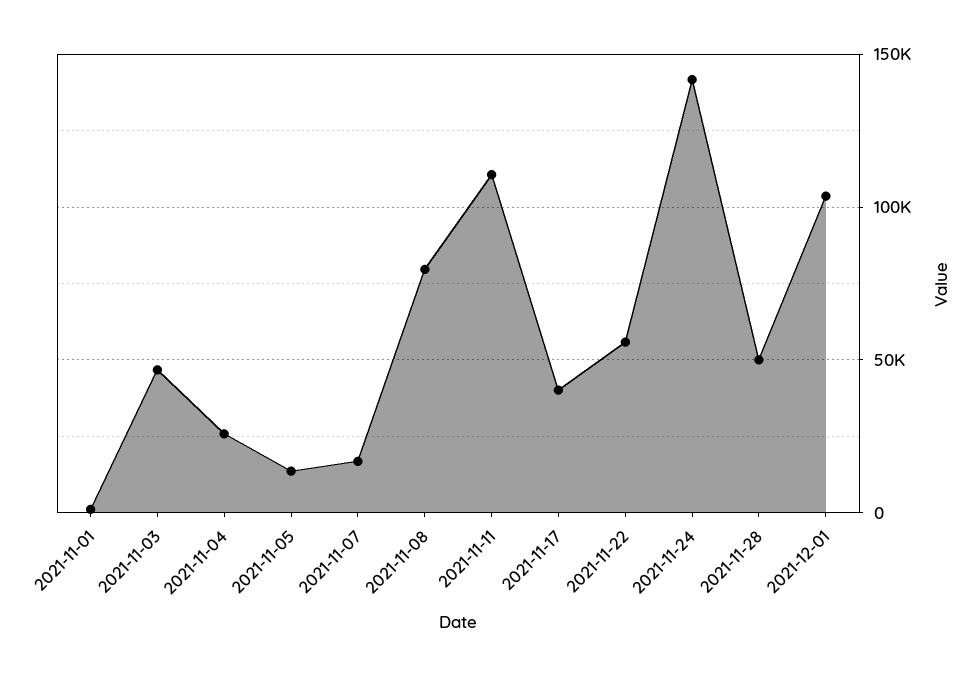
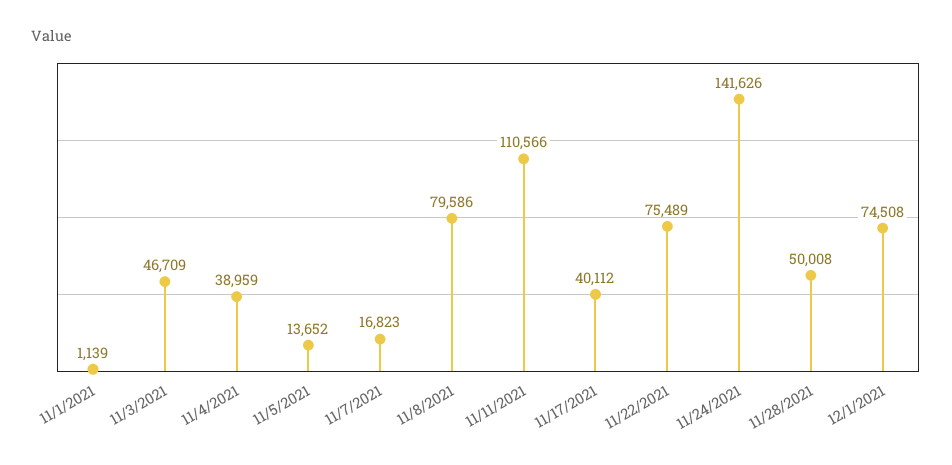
2021-11-04: 25000 -> 38959
2021-11-22: 55000 -> 75489
2021-12-01: 105000 -> 74508

